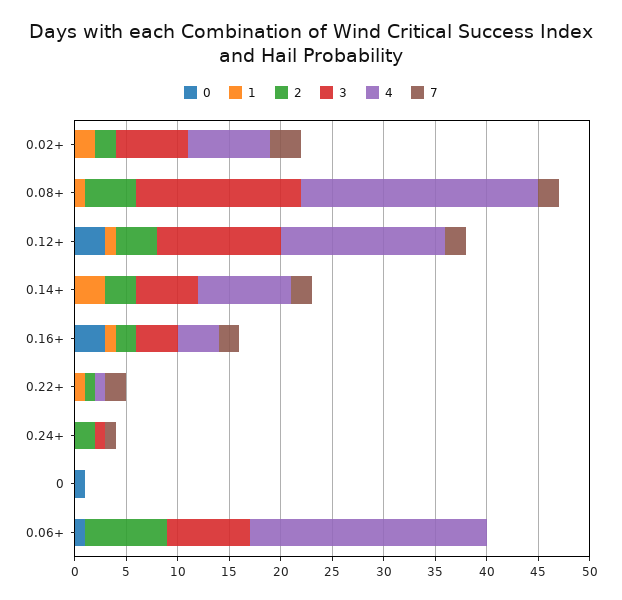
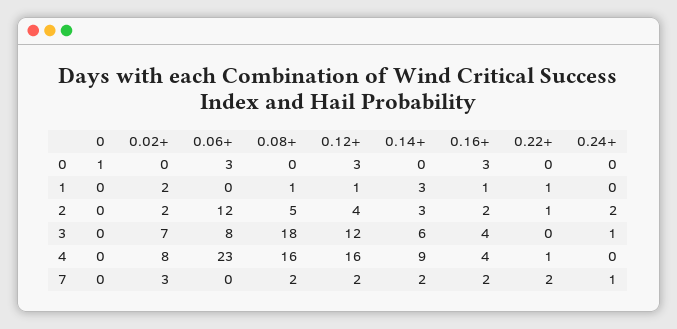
3, 0.08+: 16 -> 18
4, 0.08+: 23 -> 16
0, 0.06+: 1 -> 3
2, 0.06+: 8 -> 12

